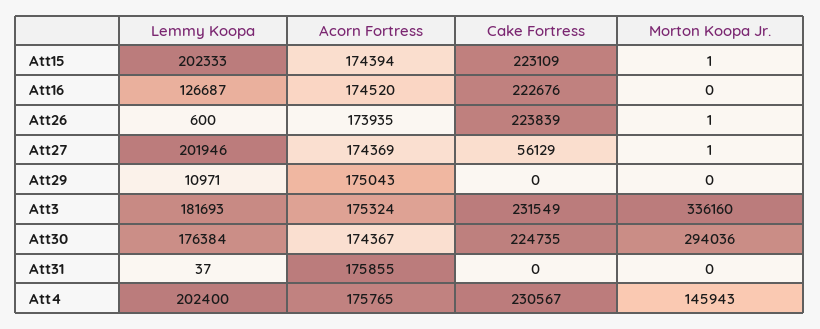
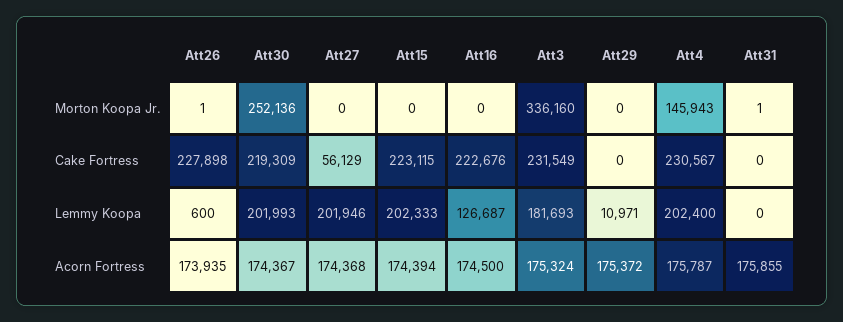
Cake Fortress, Att15: 223109 -> 223115
Morton Koopa Jr., Att15: 1 -> 0
Acorn Fortress, Att16: 174520 -> 174500
Cake Fortress, Att26: 223839 -> 227898
Acorn Fortress, Att27: 174369 -> 174368
Morton Koopa Jr., Att27: 1 -> 0
Acorn Fortress, Att29: 175043 -> 175372
Lemmy Koopa, Att30: 176384 -> 201993
Cake Fortress, Att30: 224735 -> 219309
Morton Koopa Jr., Att30: 294036 -> 252136
Lemmy Koopa, Att31: 37 -> 0
Morton Koopa Jr., Att31: 0 -> 1
Acorn Fortress, Att4: 175765 -> 175787

